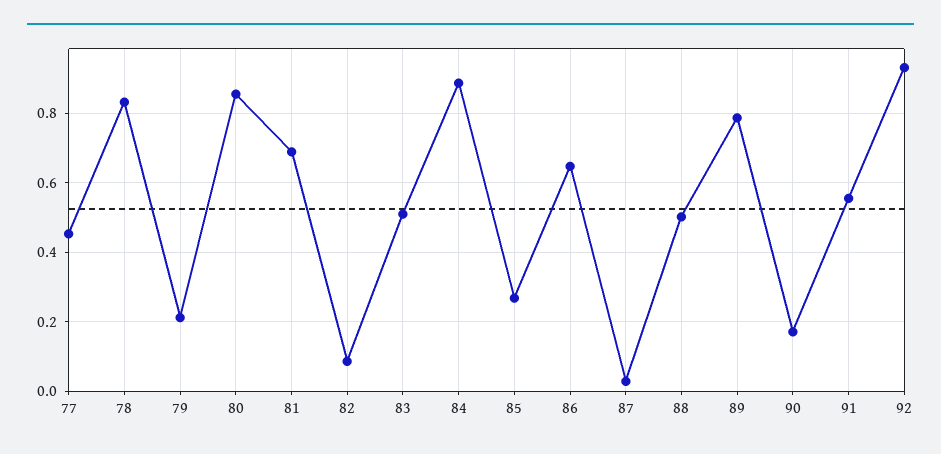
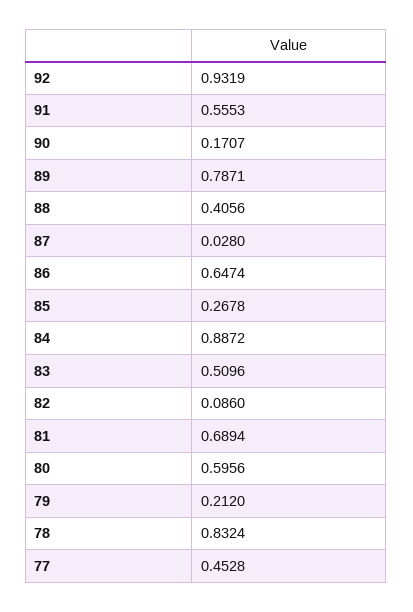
80: 0.86 -> 0.5956
88: 0.5 -> 0.4056

